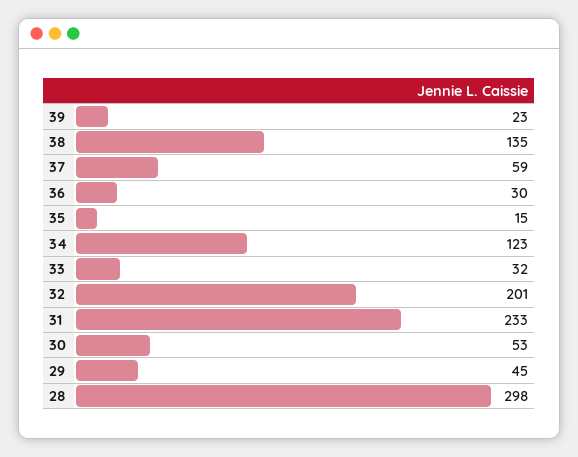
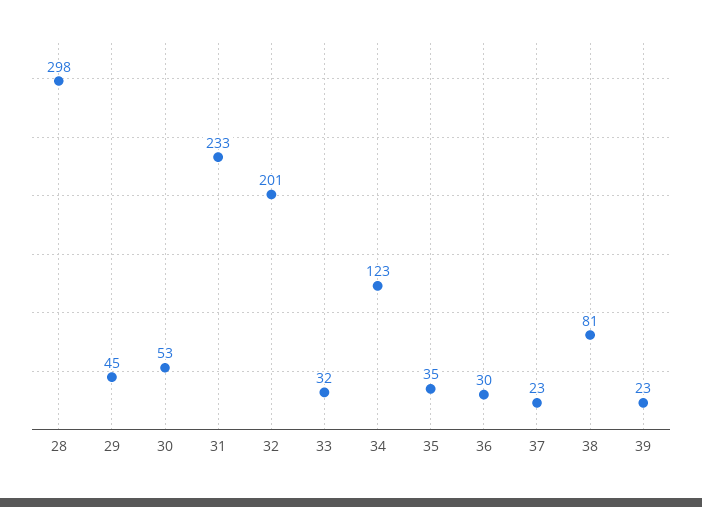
38: 135 -> 81
37: 59 -> 23
35: 15 -> 35

